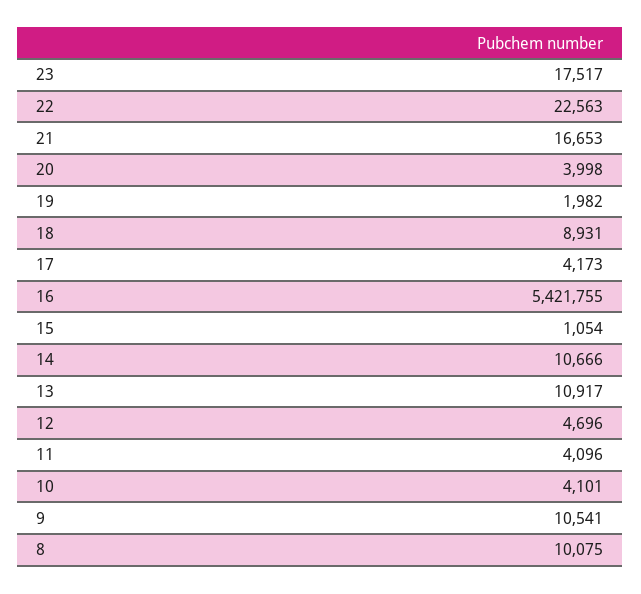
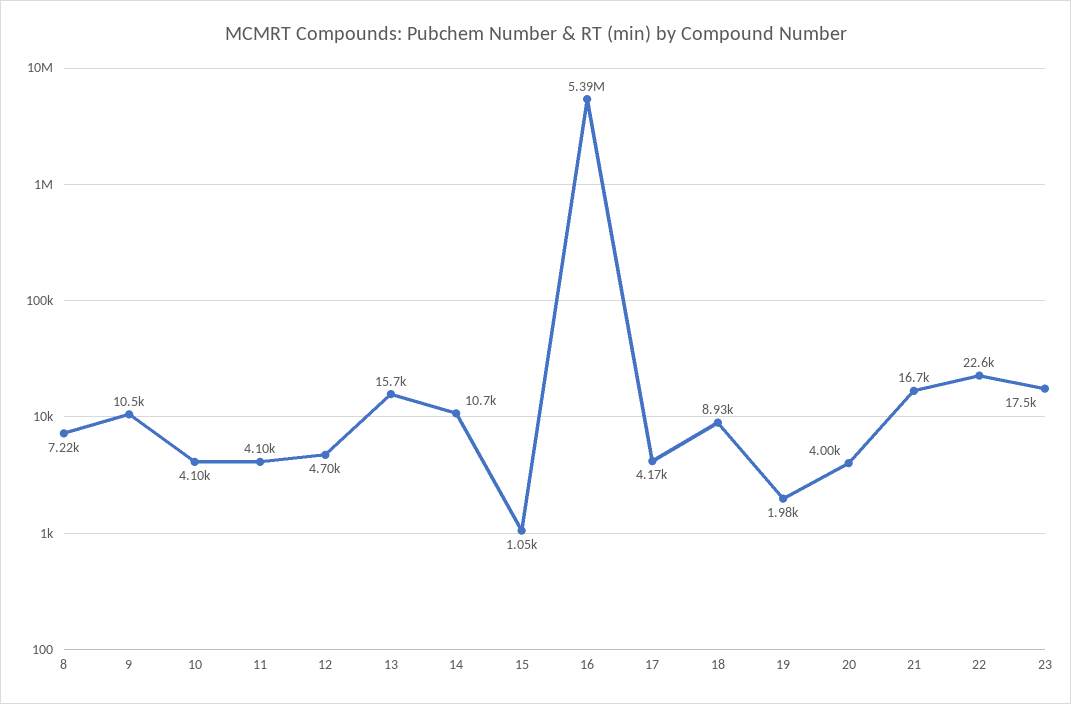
16: 5421755 -> 5390000
13: 10917 -> 15700
8: 10075 -> 7220

